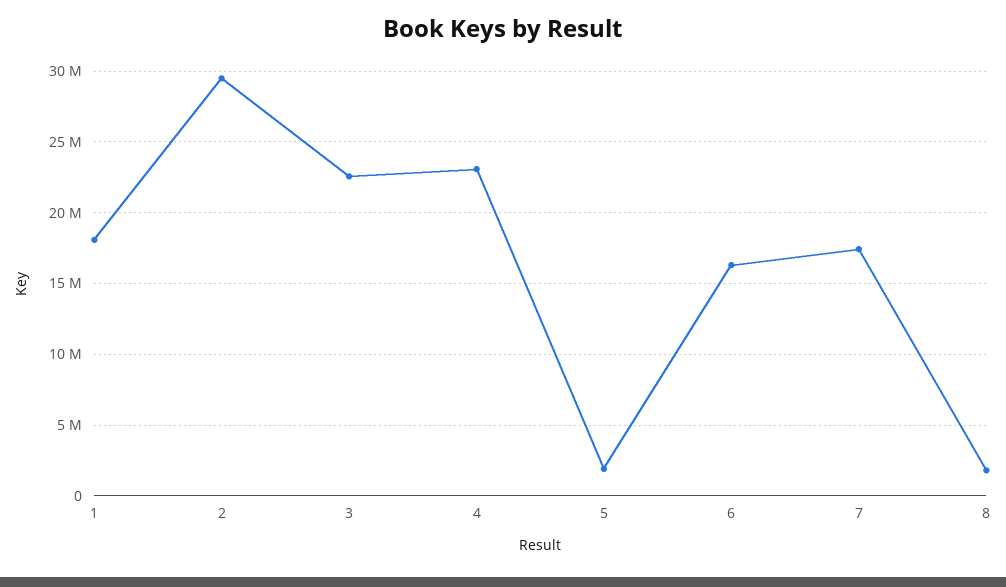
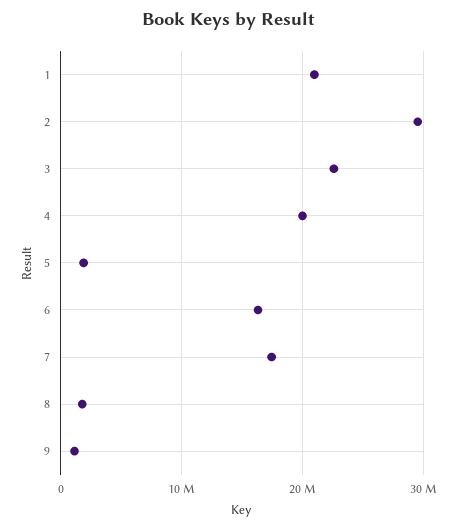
1: 18000000 -> 21000000
4: 23000000 -> 20000000
9: none -> 1000000

